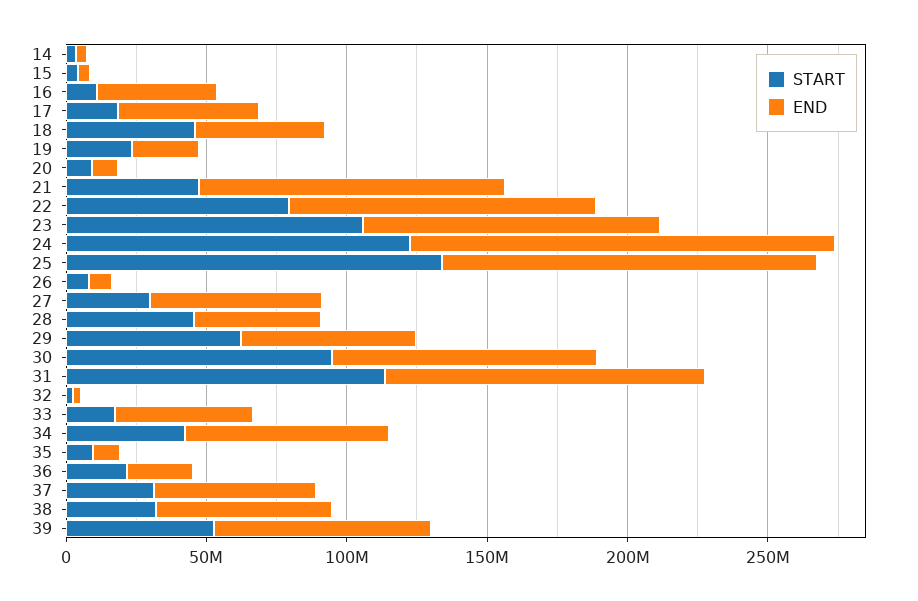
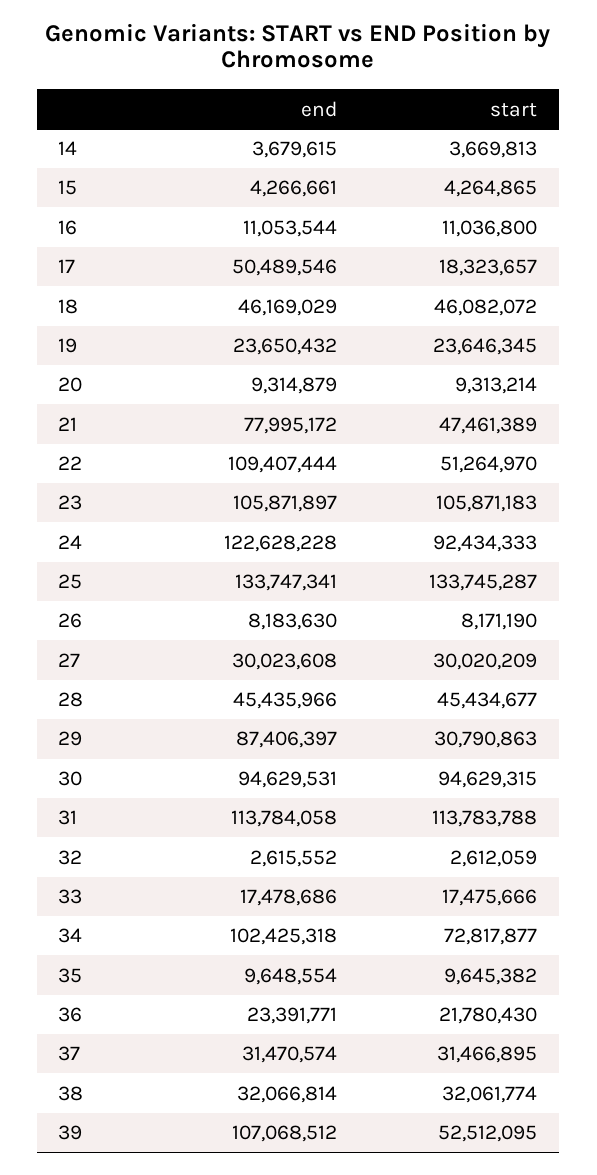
END, 16: 40000000 -> 11053544
END, 21: 110000000 -> 77995172
START, 22: 80000000 -> 51264970
START, 24: 120000000 -> 92434333
END, 24: 150000000 -> 122628228
END, 27: 60000000 -> 30023608
START, 29: 60000000 -> 30790863
END, 29: 60000000 -> 87406397
END, 33: 50000000 -> 17478686
START, 34: 40000000 -> 72817877
END, 34: 70000000 -> 102425318
END, 37: 60000000 -> 31470574
END, 38: 60000000 -> 32066814
END, 39: 80000000 -> 107068512

